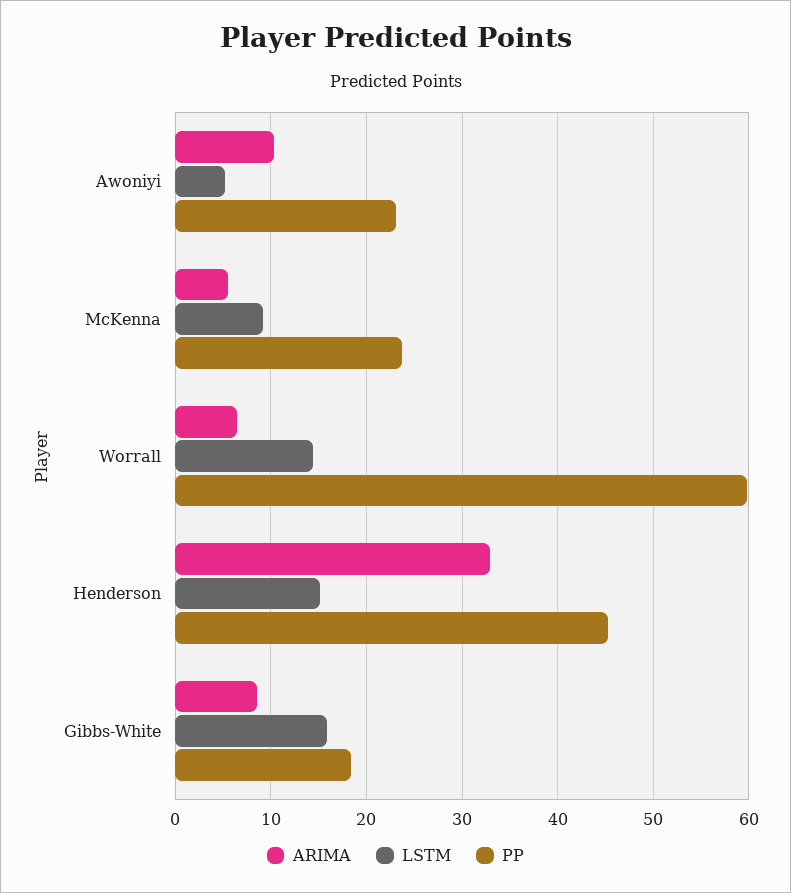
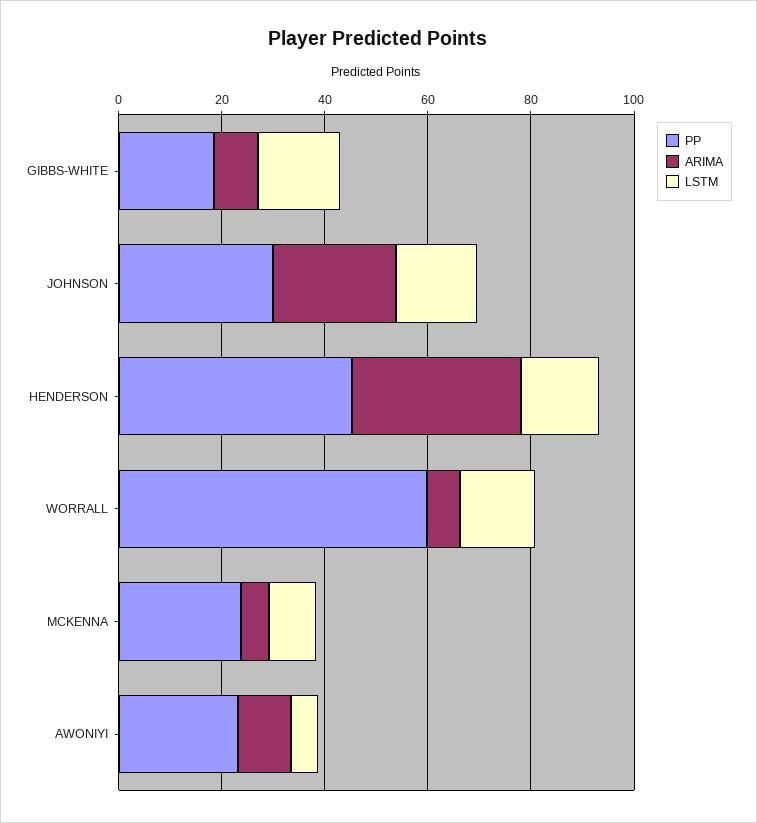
PP, JOHNSON: none -> 30
ARIMA, JOHNSON: none -> 25
LSTM, JOHNSON: none -> 15

